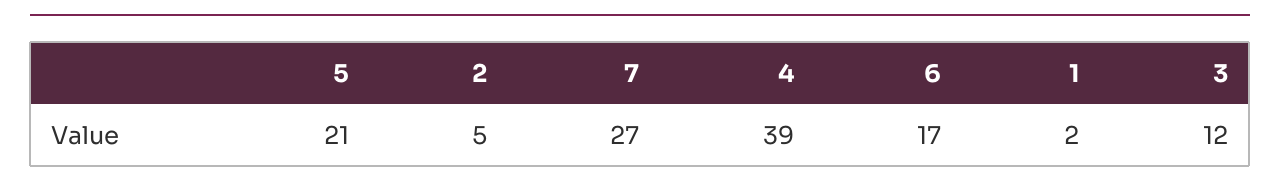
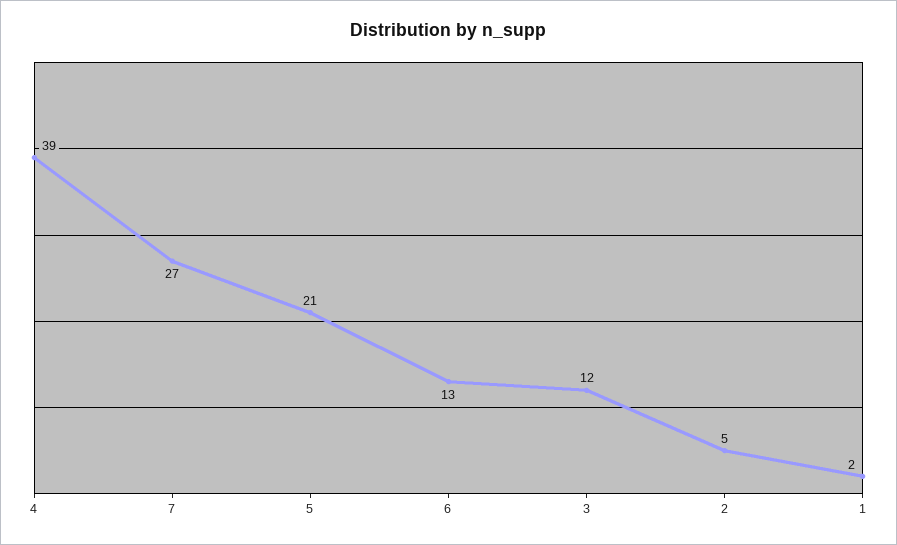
6: 17 -> 13

